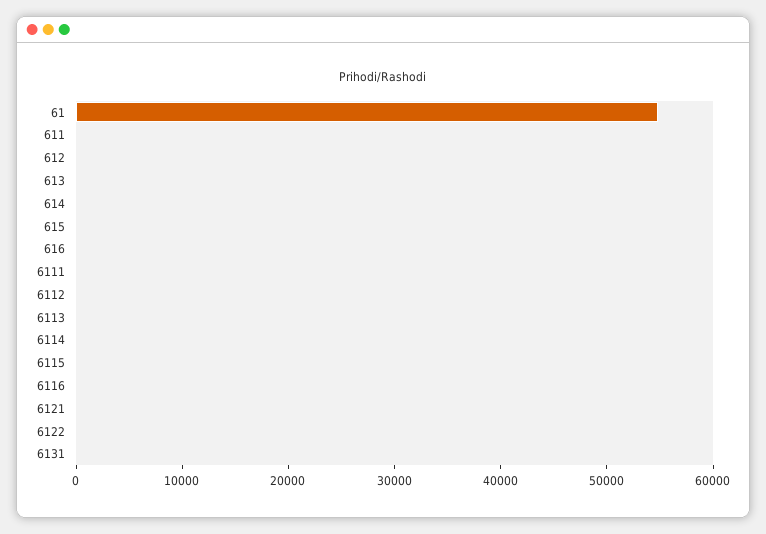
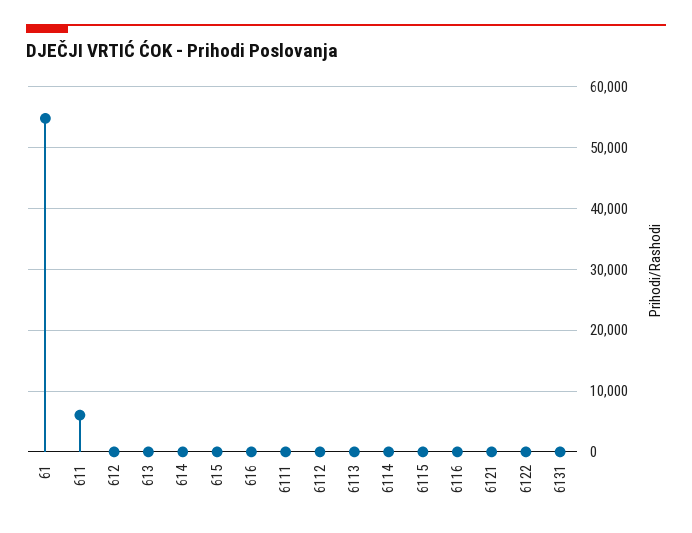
611: 0 -> 6000

